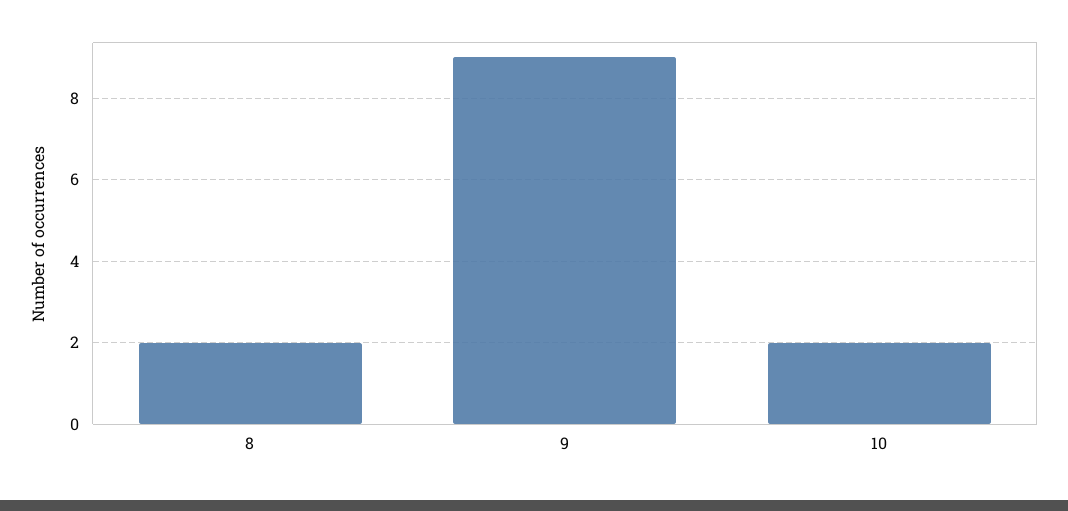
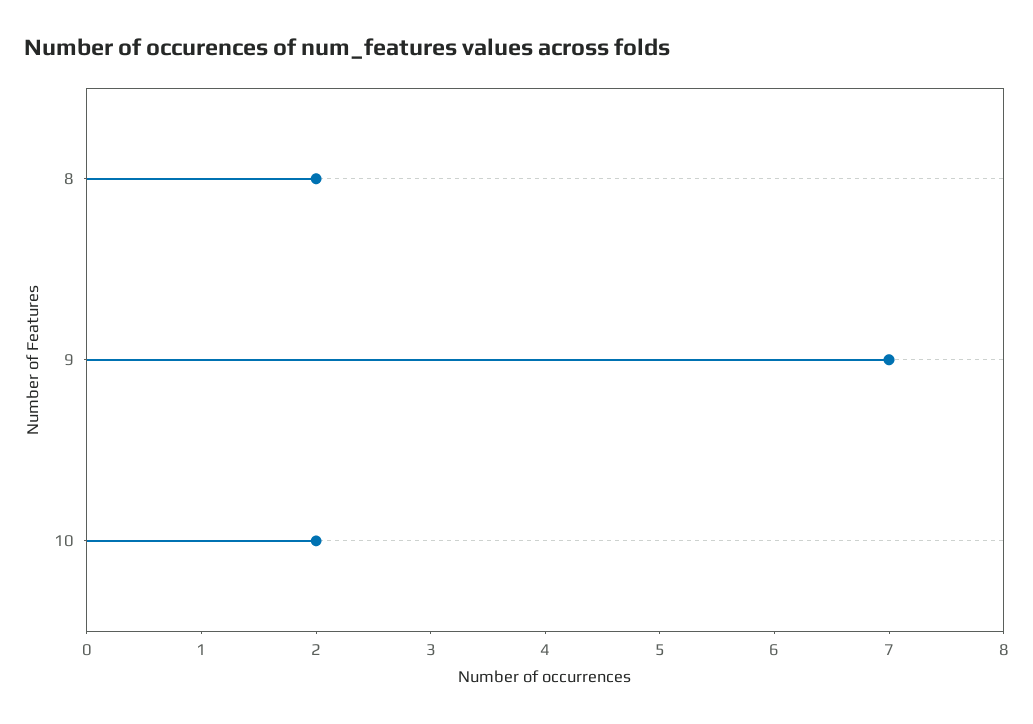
9: 9 -> 7

